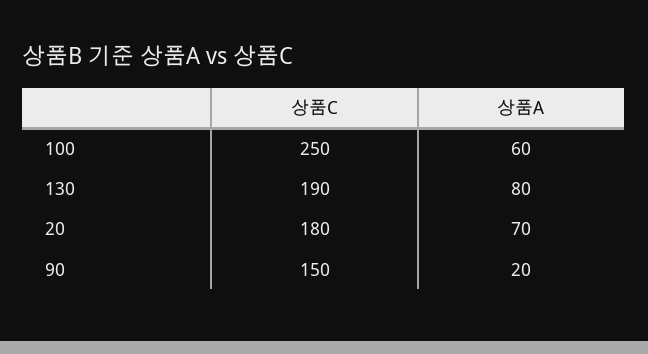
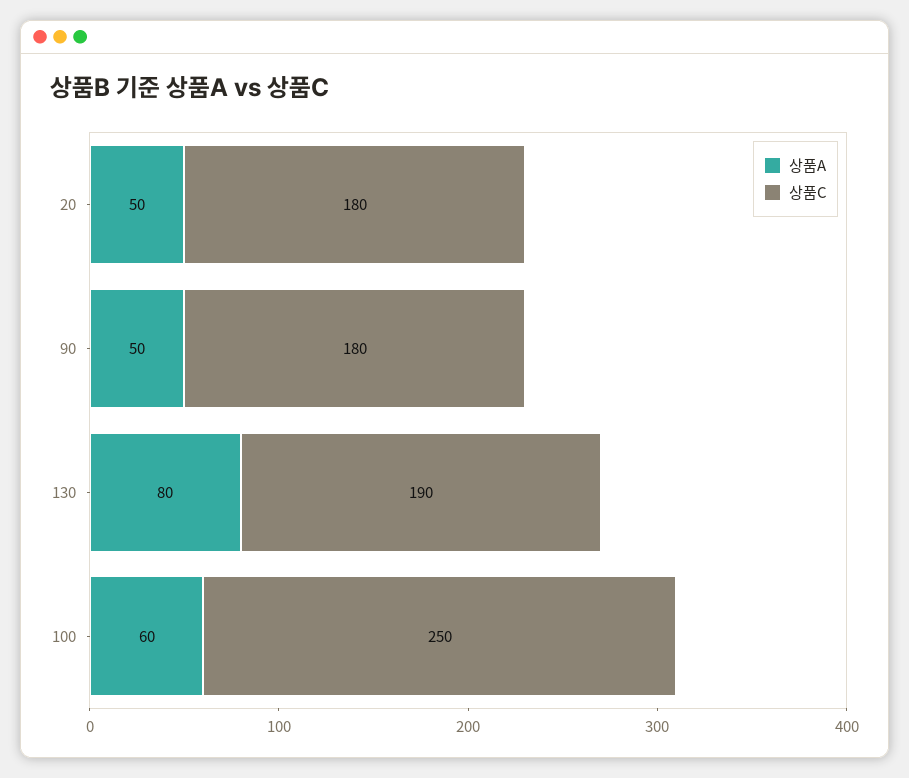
상품A, 20: 70 -> 50
상품C, 90: 150 -> 180
상품A, 90: 20 -> 50

